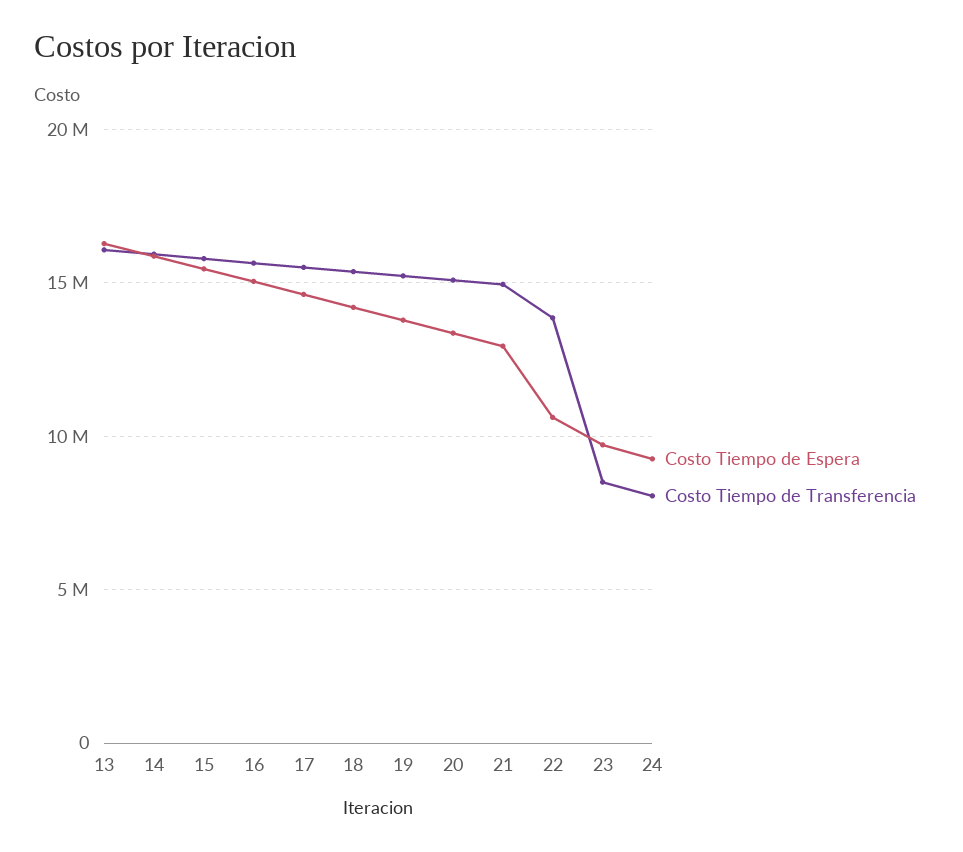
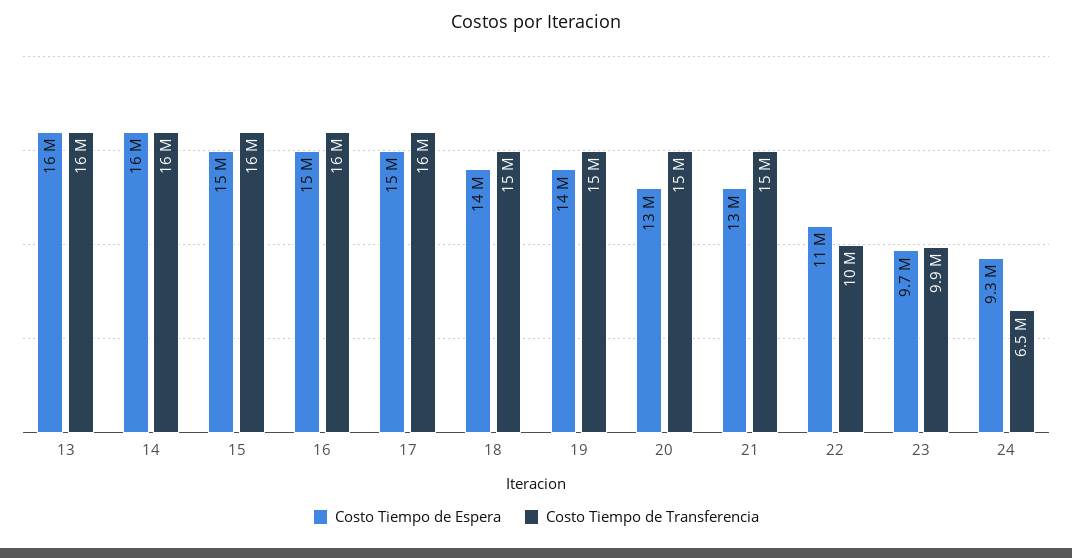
Costo Tiempo de Transferencia, 22: 14000000 -> 10000000
Costo Tiempo de Transferencia, 23: 8500000 -> 9900000
Costo Tiempo de Transferencia, 24: 8000000 -> 6500000

